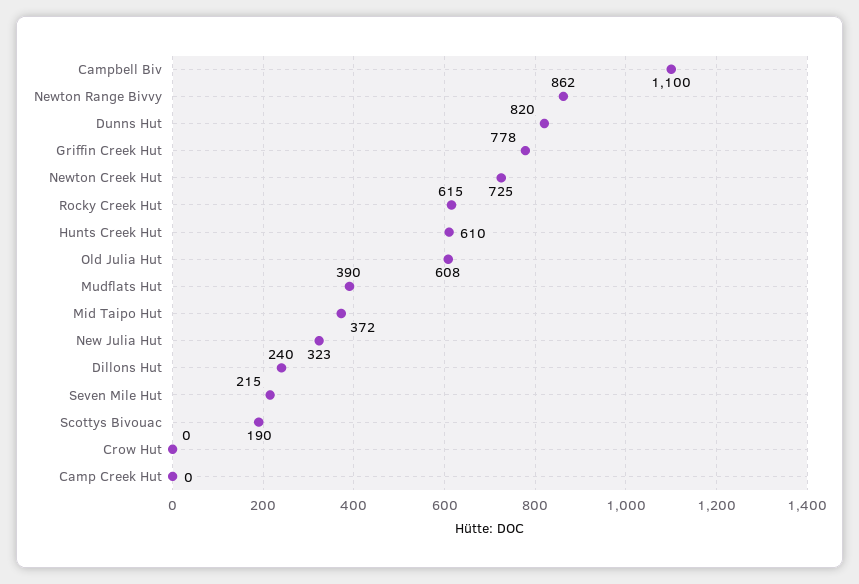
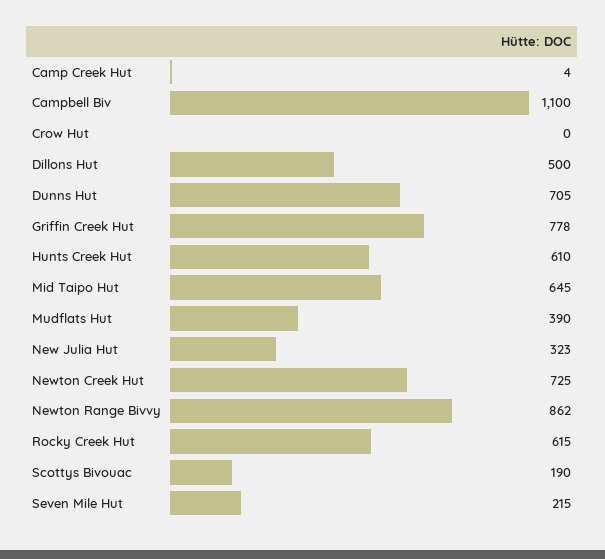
Dunns Hut: 820 -> 705
Old Julia Hut: 608 -> none
Mid Taipo Hut: 372 -> 645
Dillons Hut: 240 -> 500
Camp Creek Hut: 0 -> 4

